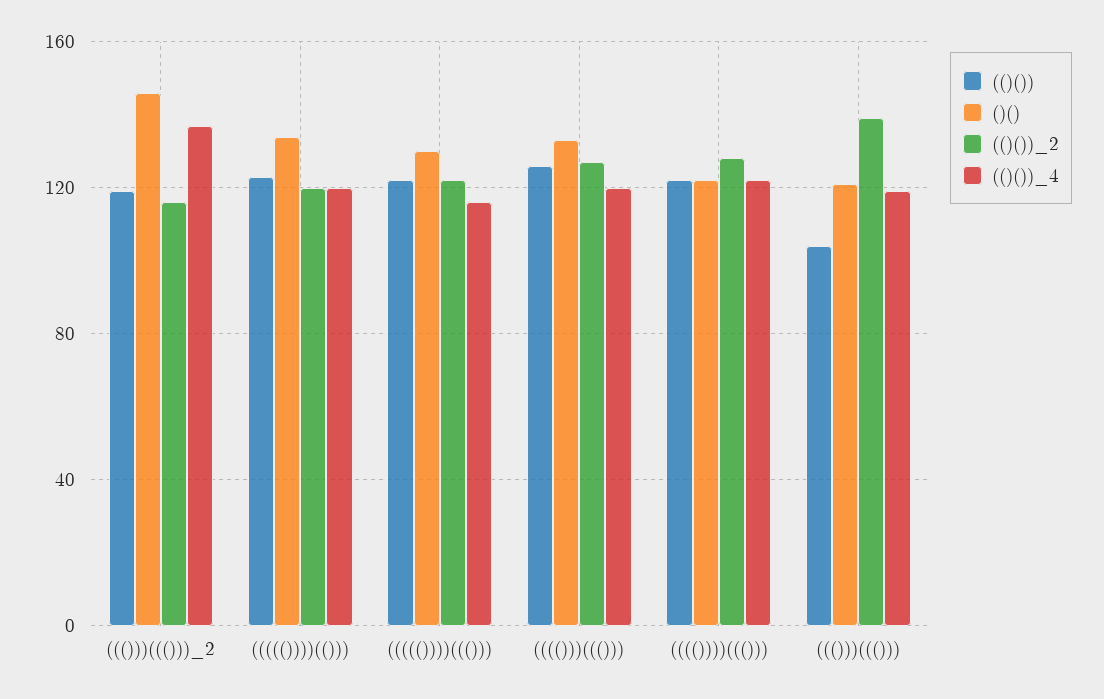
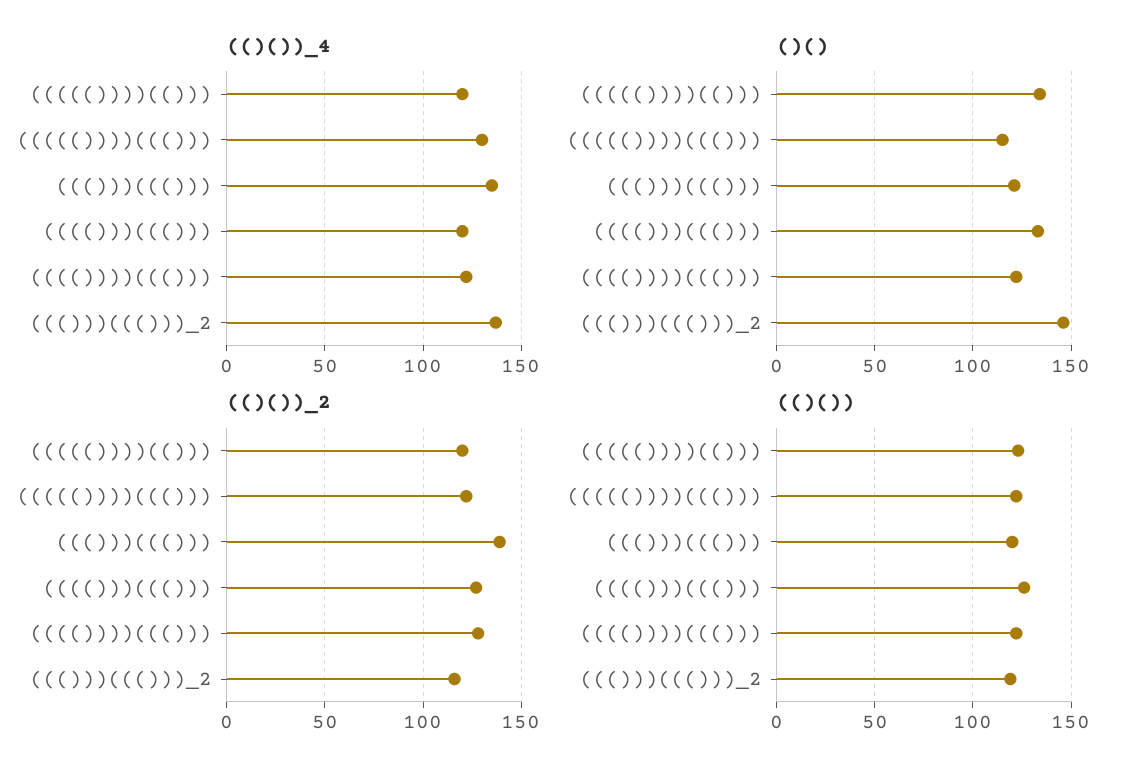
()(), ((((())))((())): 130 -> 115
(()())_4, ((((())))((())): 115 -> 130
(()()), ((()))((())): 105 -> 120
(()())_4, ((()))((())): 120 -> 135

